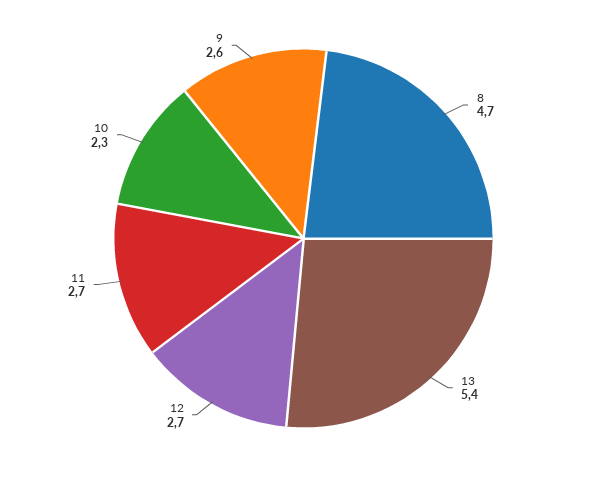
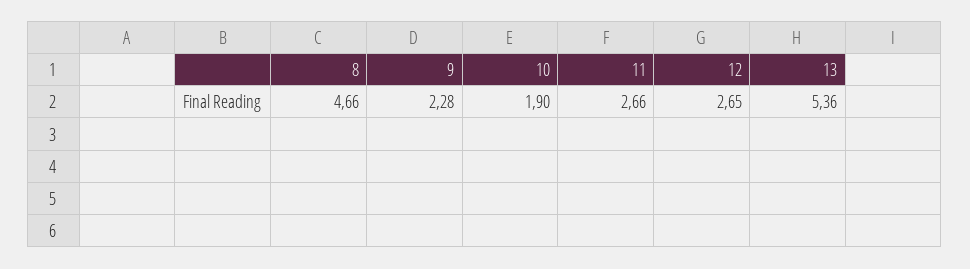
10: 2.3 -> 1.9
9: 2.6 -> 2.28

